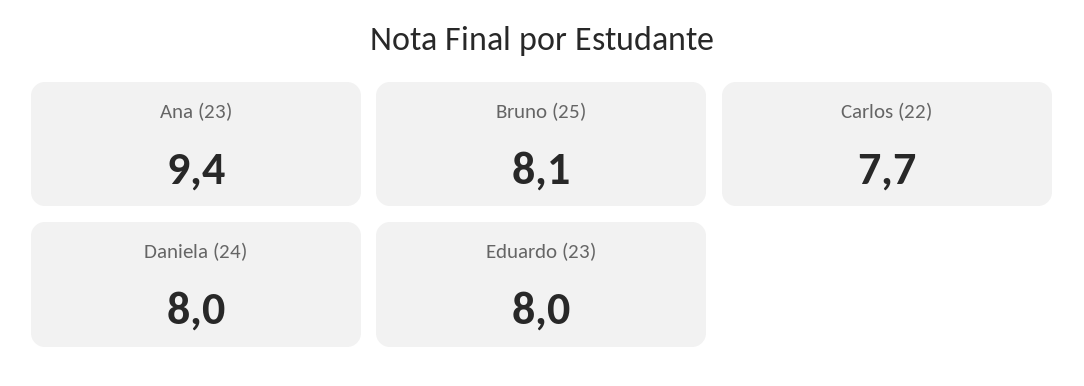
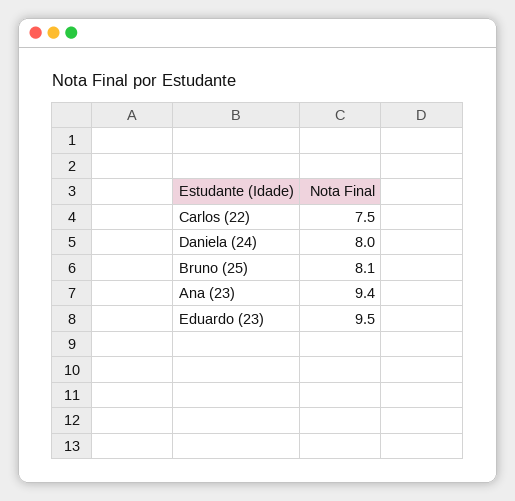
Carlos (22): 7.7 -> 7.5
Eduardo (23): 8 -> 9.5

